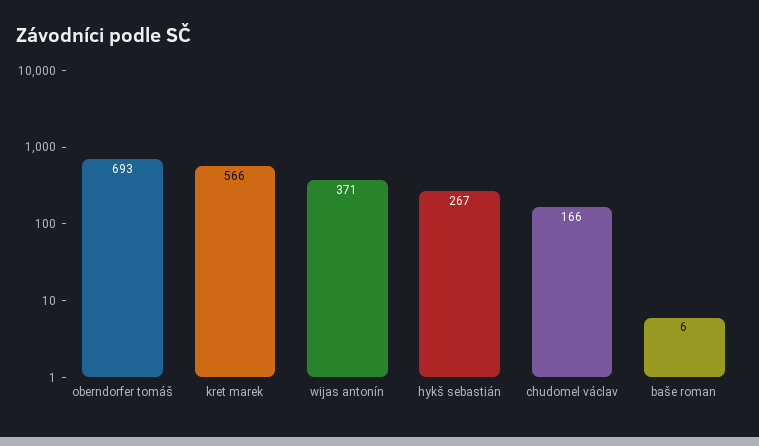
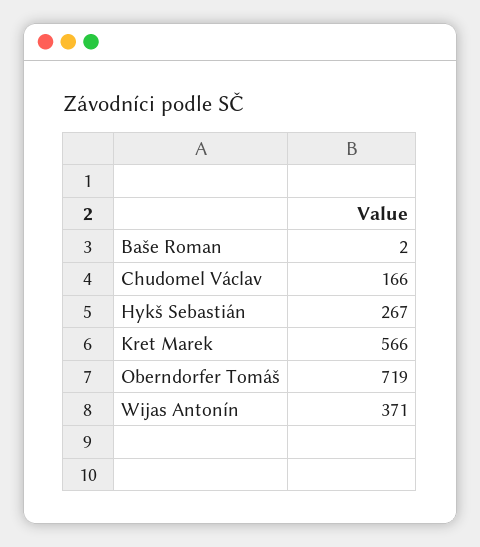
oberndorfer tomáš: 693 -> 719
baše roman: 6 -> 2

